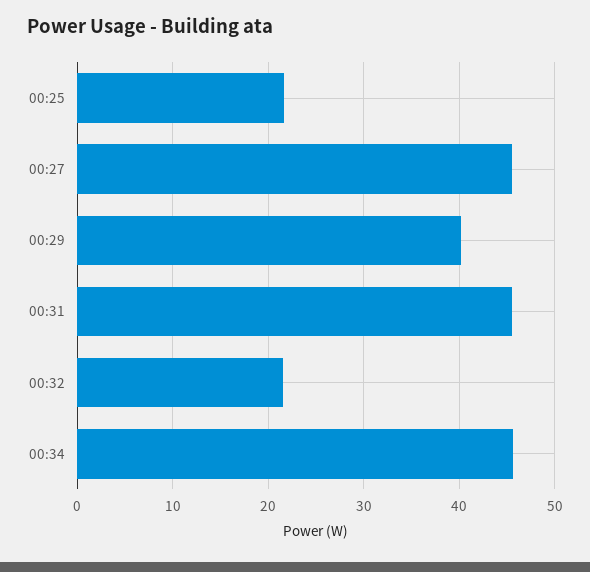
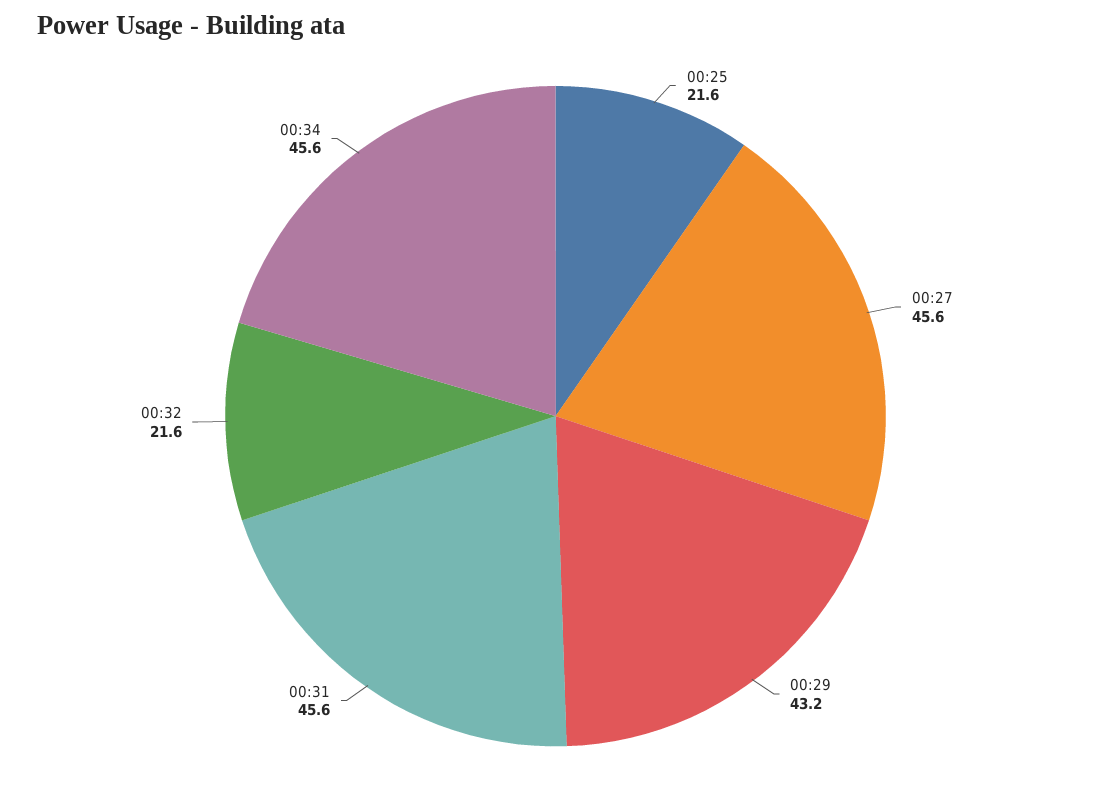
00:29: 40 -> 43.2

